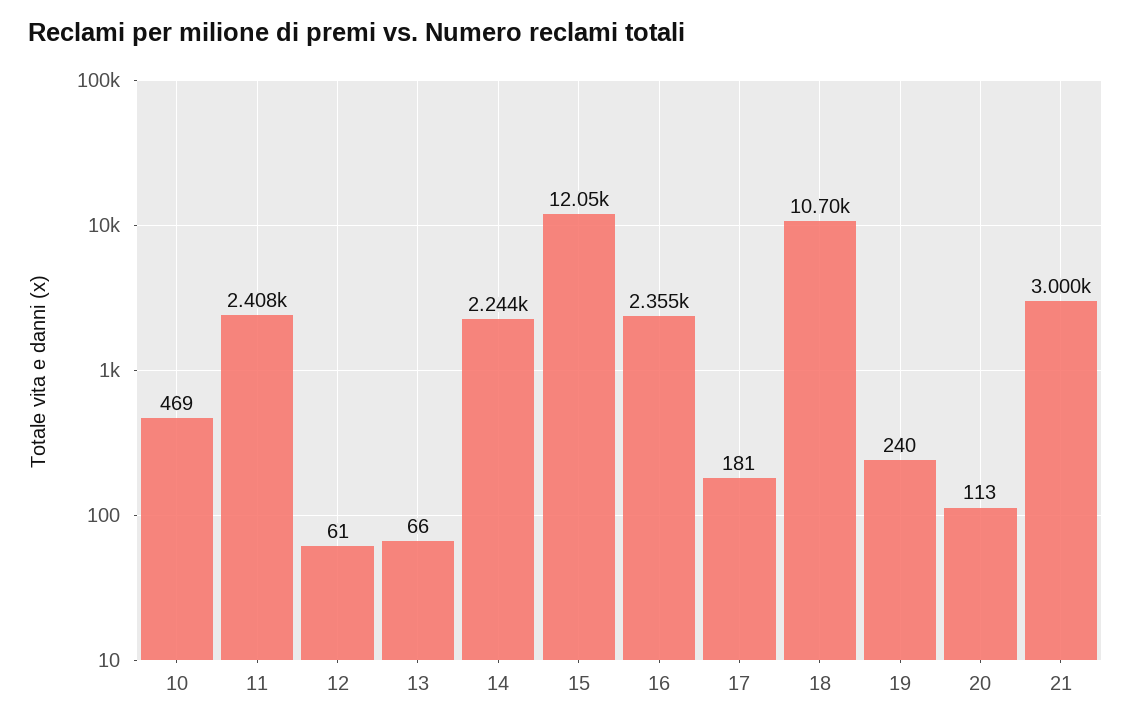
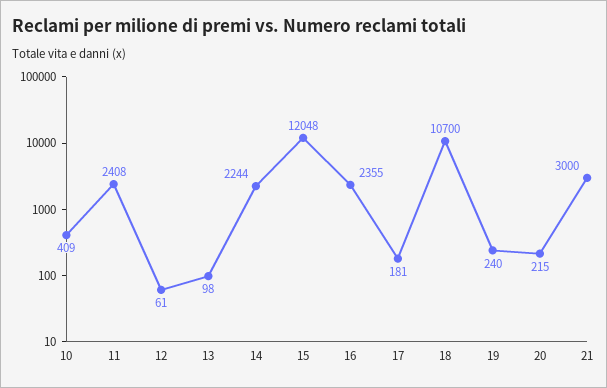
10: 469 -> 409
13: 66 -> 98
20: 113 -> 215

